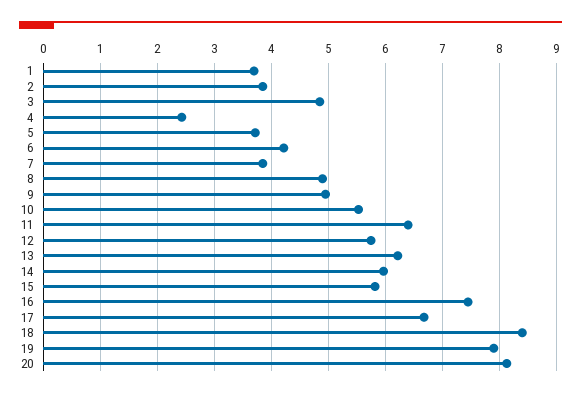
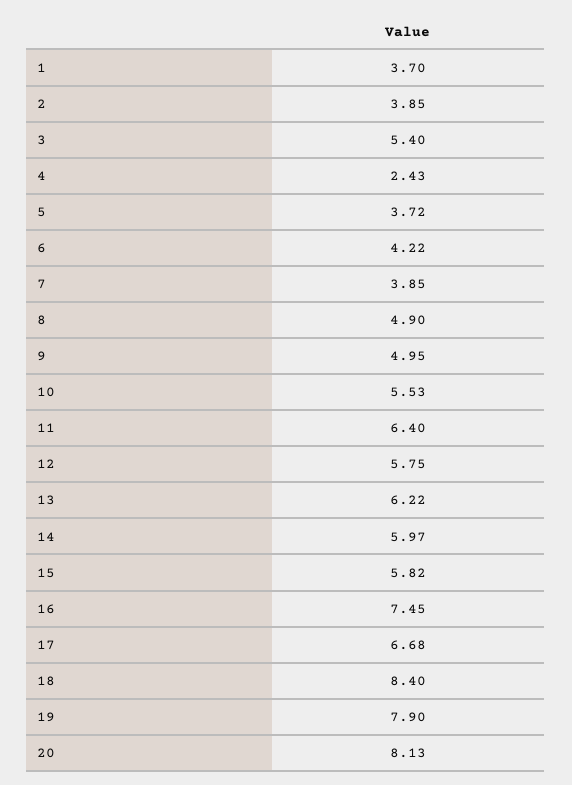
3: 4.8 -> 5.4

